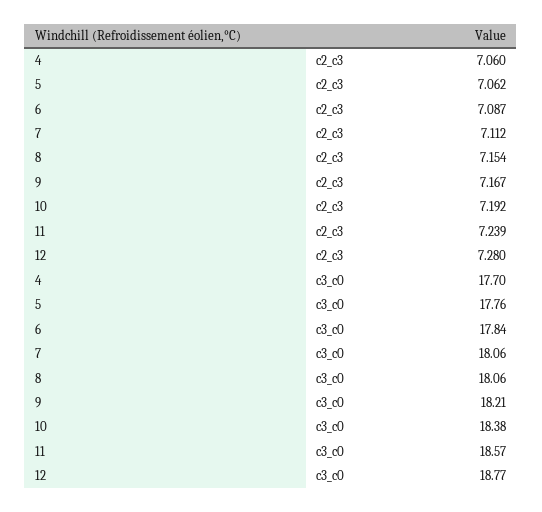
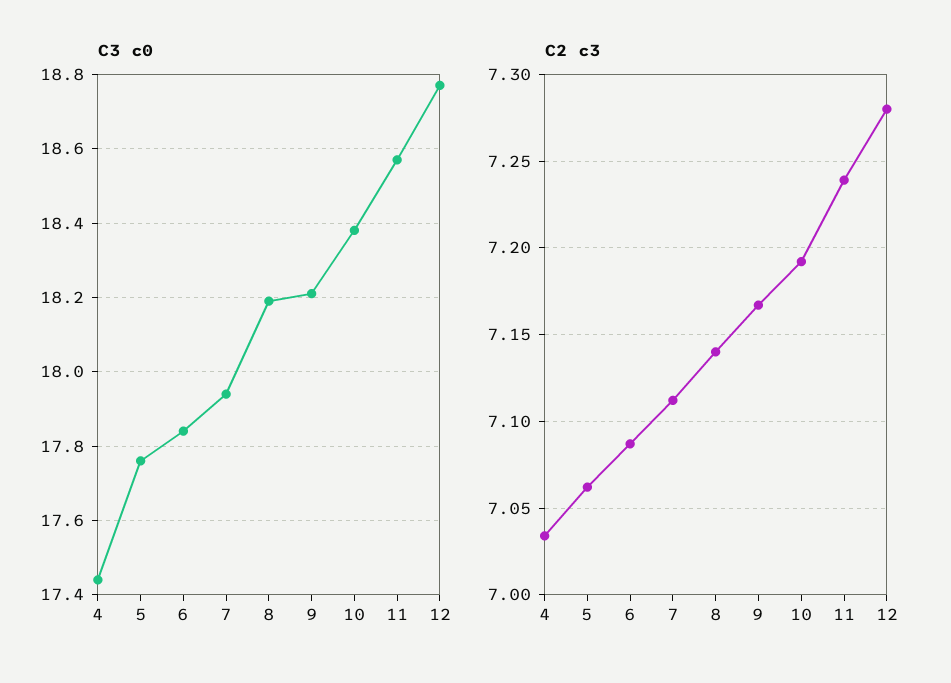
c2_c3, 4: 7.06 -> 7.035
c2_c3, 8: 7.154 -> 7.14
c3_c0, 4: 17.7 -> 17.45
c3_c0, 7: 18.06 -> 17.95
c3_c0, 8: 18.06 -> 18.2

